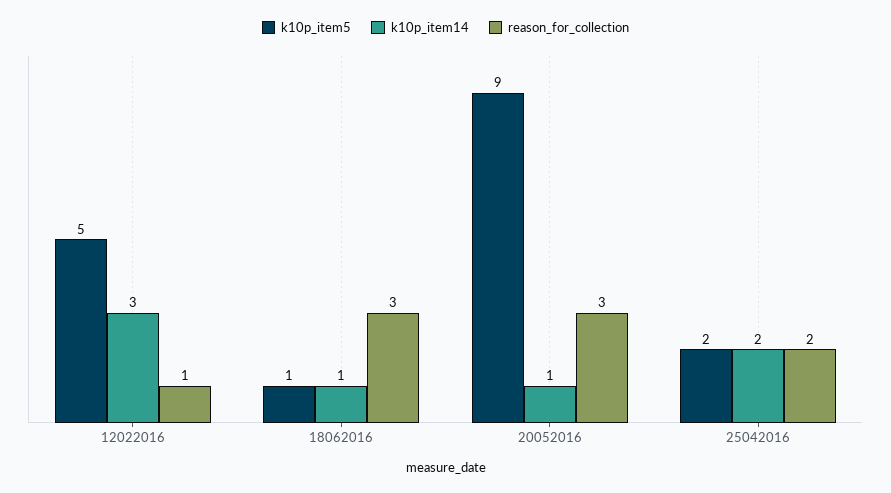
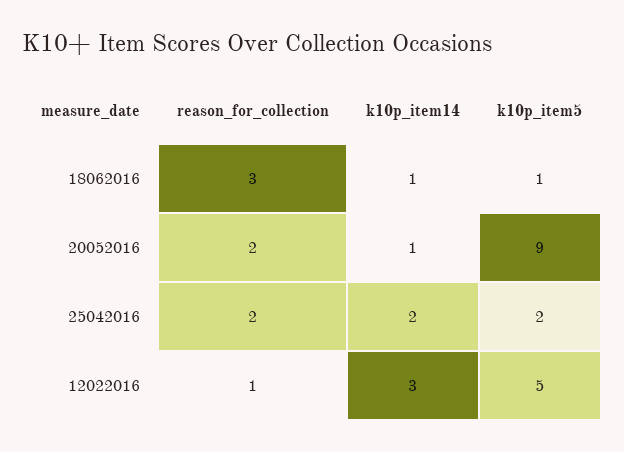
reason_for_collection, 20052016: 3 -> 2

